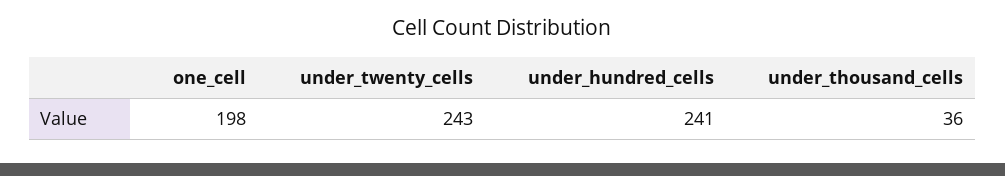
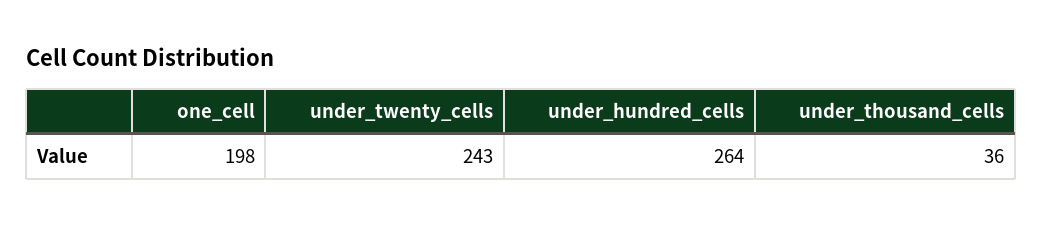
under_hundred_cells: 241 -> 264

